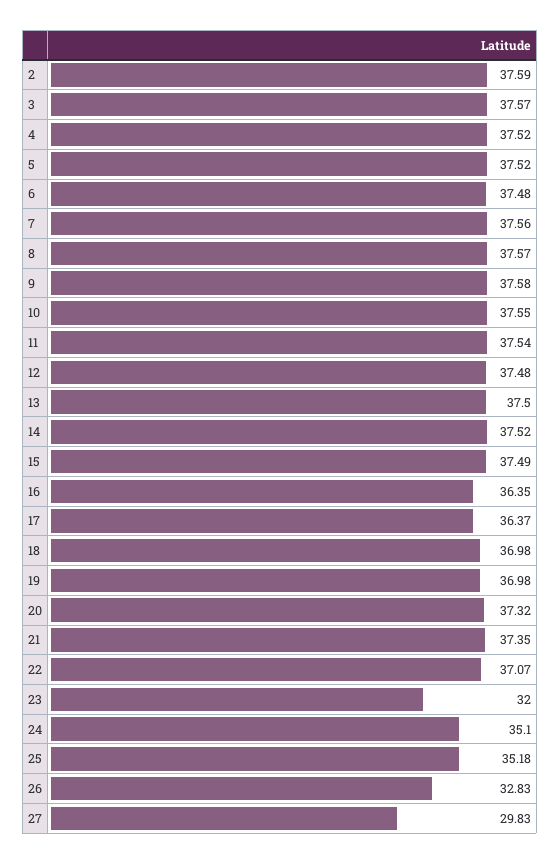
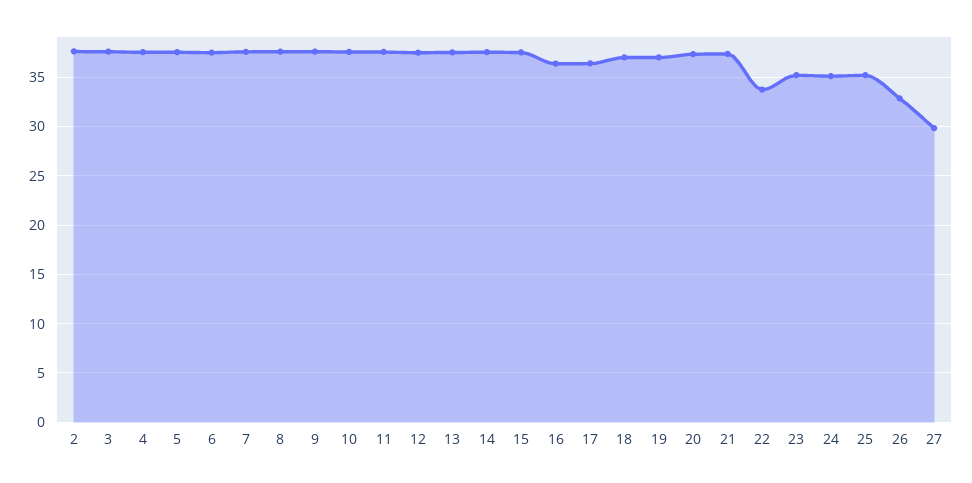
22: 37.07 -> 34
23: 32 -> 35

